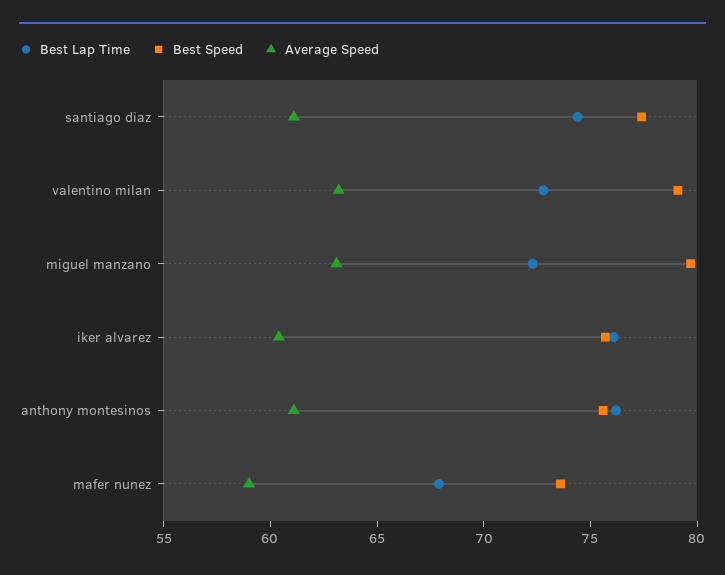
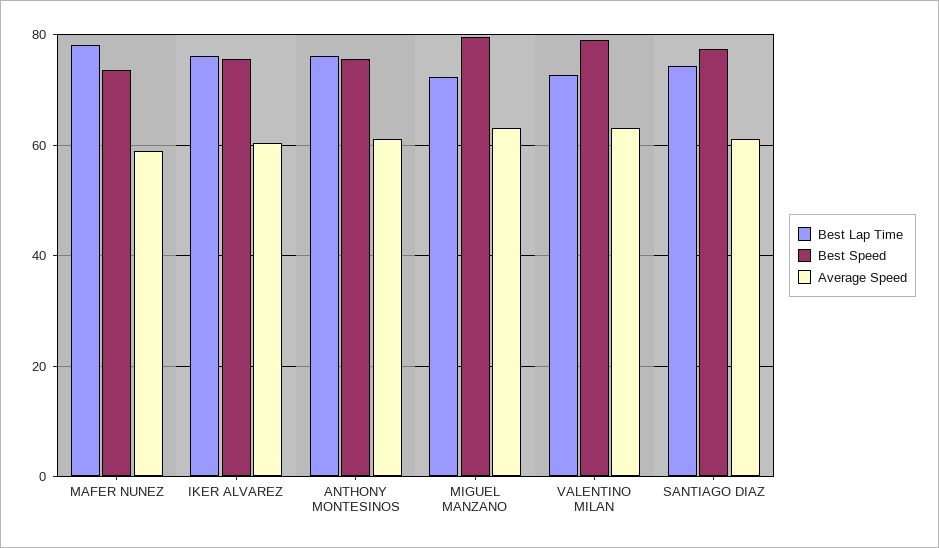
Best Lap Time, mafer nunez: 68 -> 78

